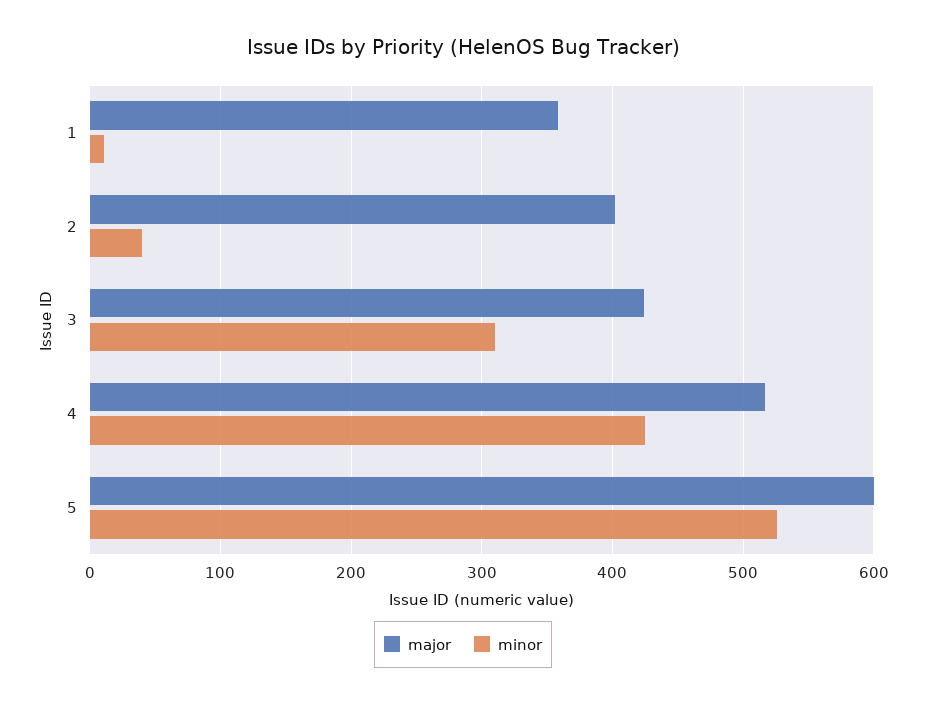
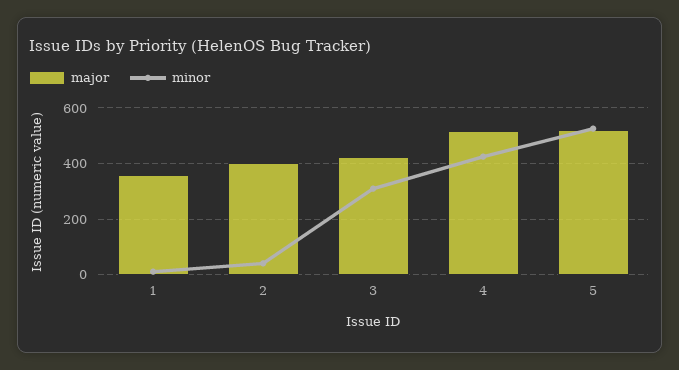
major, 5: 600 -> 525

